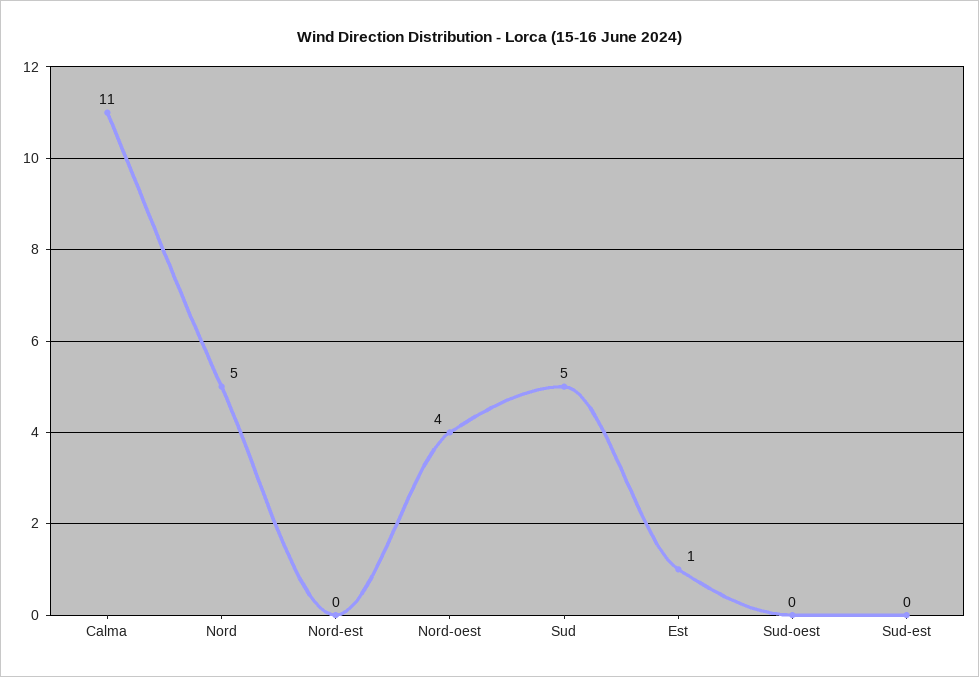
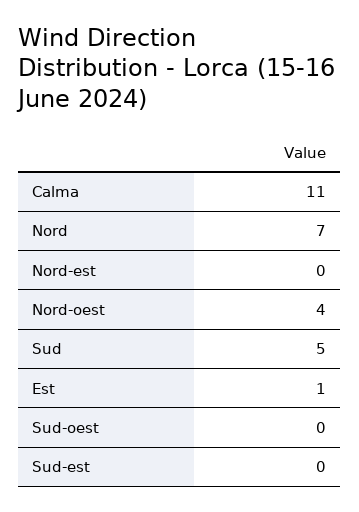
Nord: 5 -> 7

